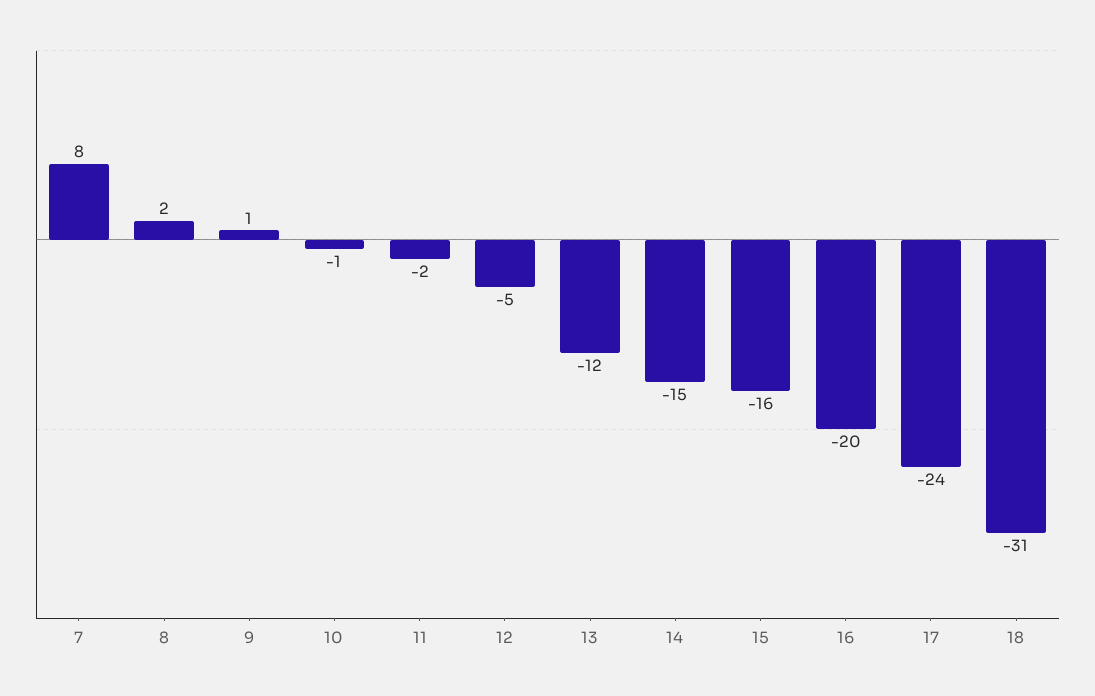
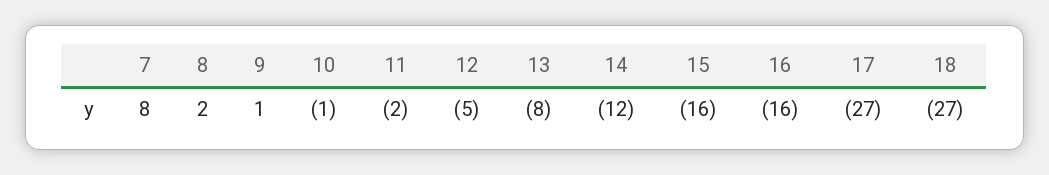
13: -12 -> -8
14: -15 -> -12
16: -20 -> -16
17: -24 -> -27
18: -31 -> -27

